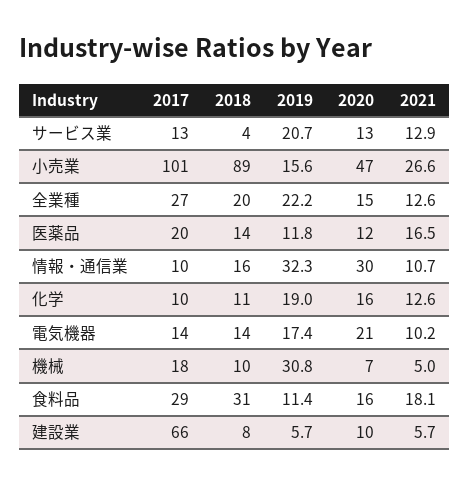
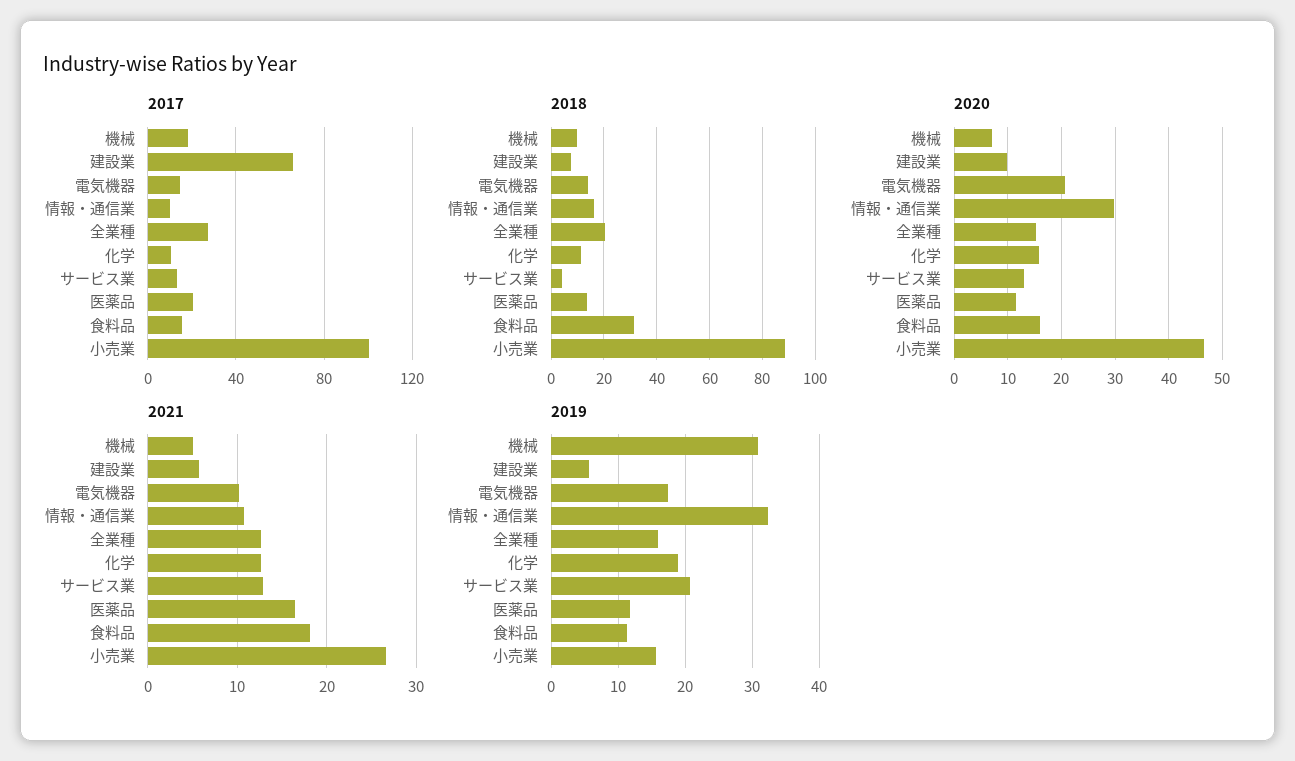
2019, 全業種: 22.2 -> 16
2017, 食料品: 29 -> 15

